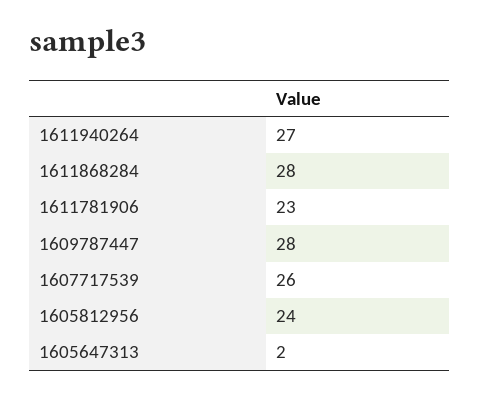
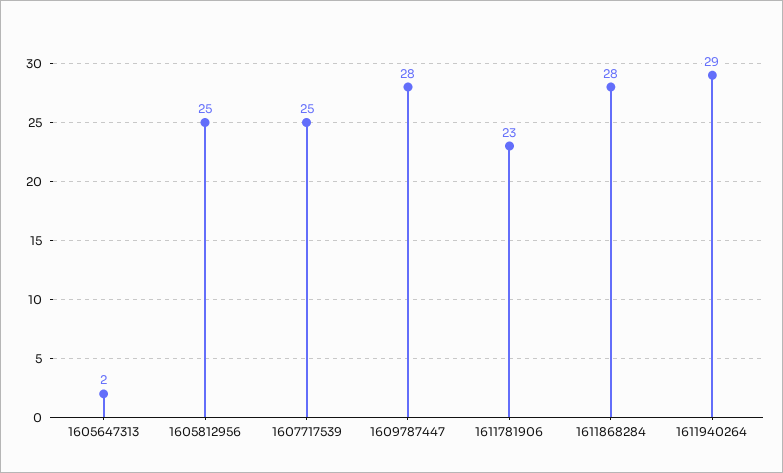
1611940264: 27 -> 29
1607717539: 26 -> 25
1605812956: 24 -> 25

